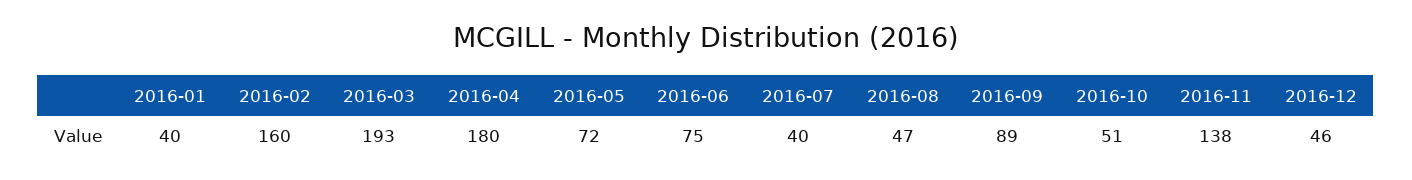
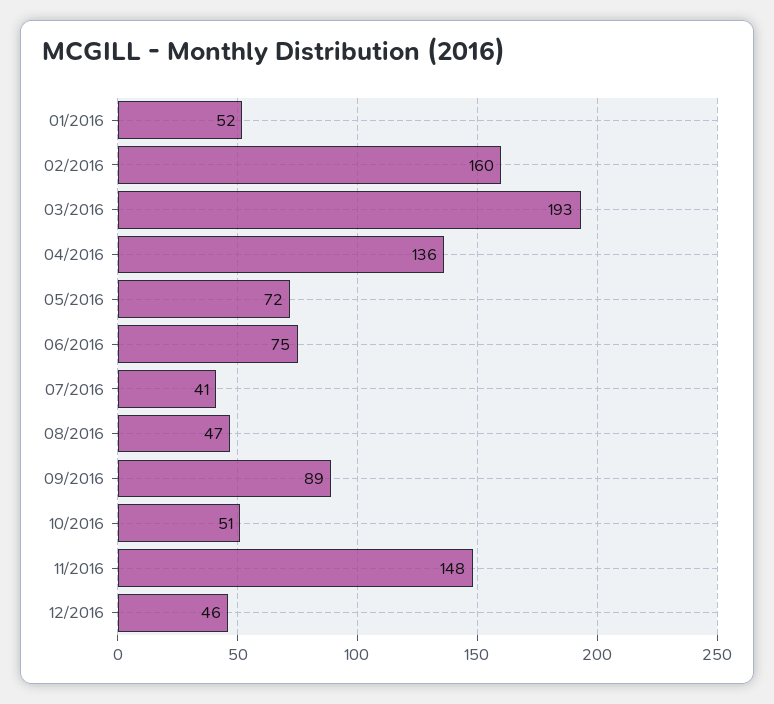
2016-01: 40 -> 52
2016-04: 180 -> 136
2016-07: 40 -> 41
2016-11: 138 -> 148

